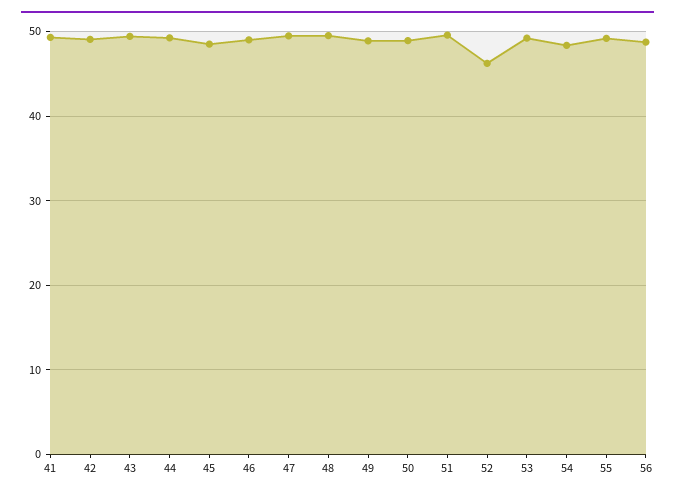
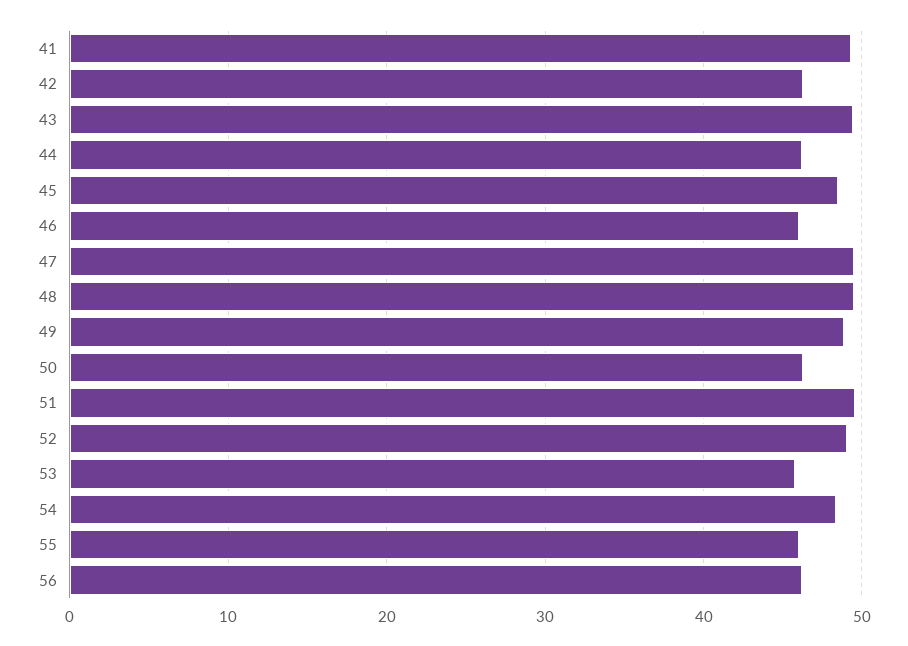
42: 49 -> 46
44: 49 -> 46
46: 49 -> 46
50: 49 -> 46
52: 46 -> 49
53: 49 -> 46
55: 49 -> 46
56: 49 -> 46

